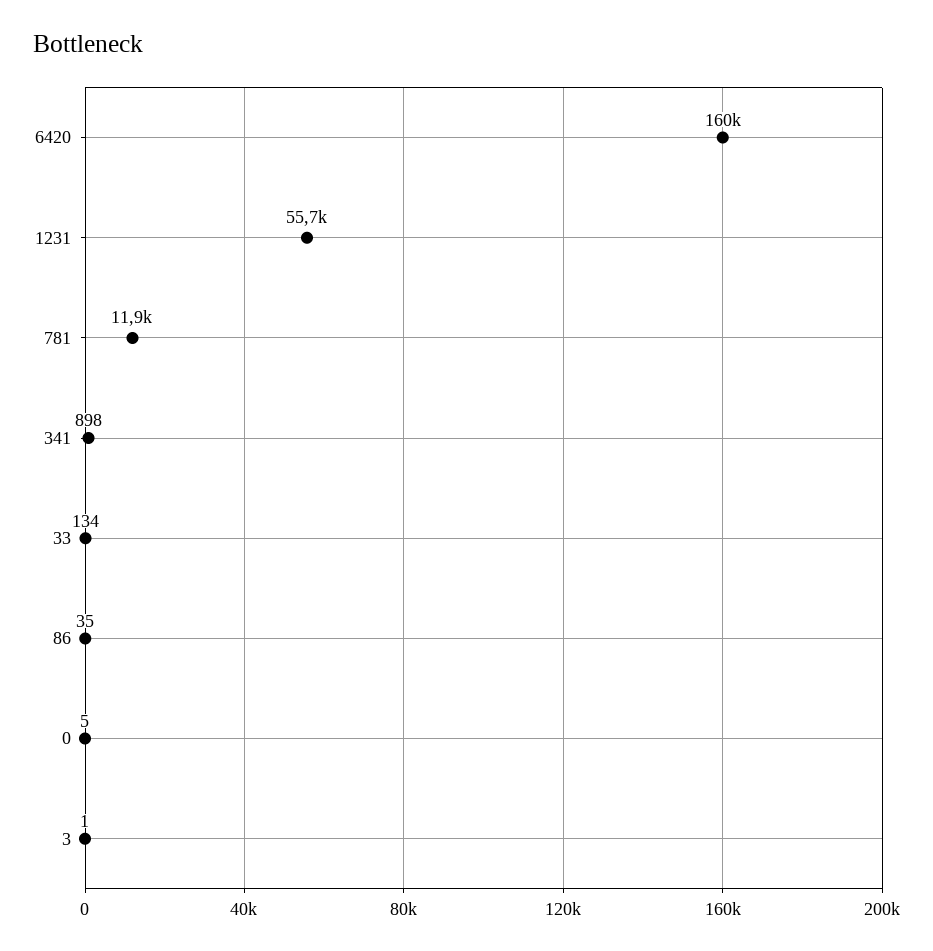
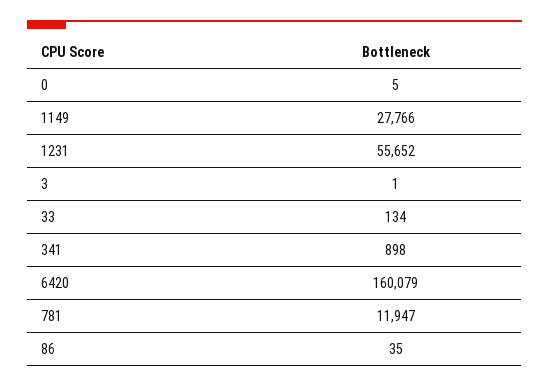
1149: none -> 27766

